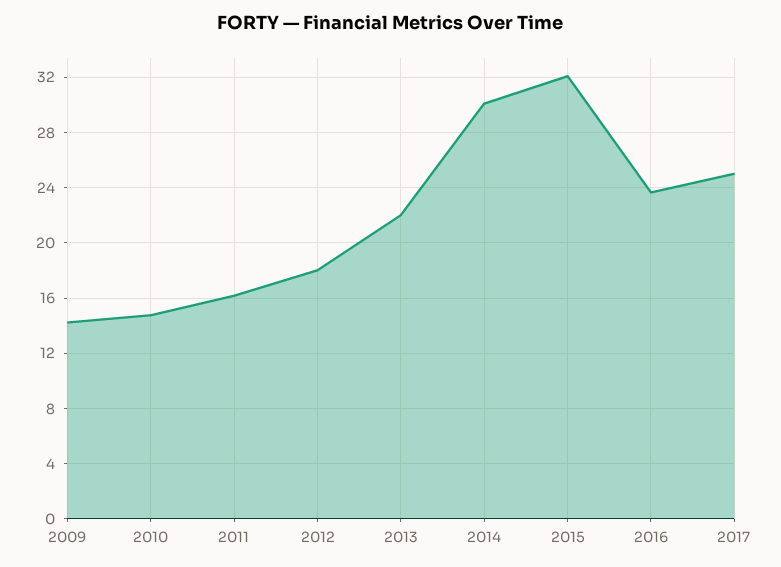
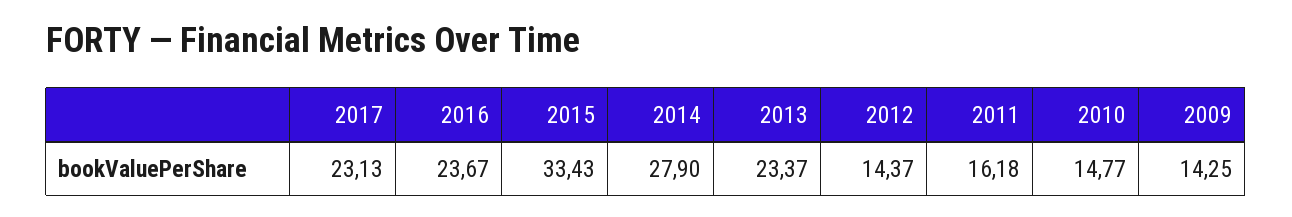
2012: 18 -> 14.37
2013: 22 -> 23.37
2014: 30 -> 27.9
2015: 32 -> 33.43
2017: 25 -> 23.13

